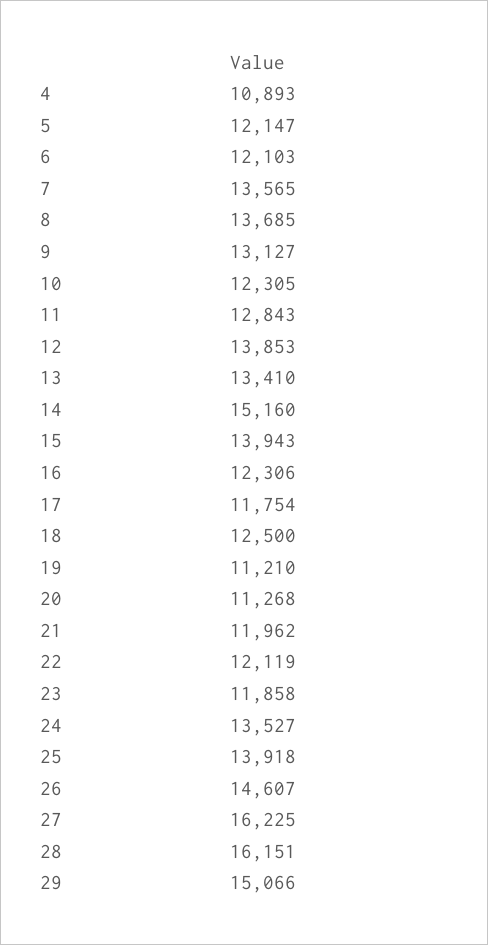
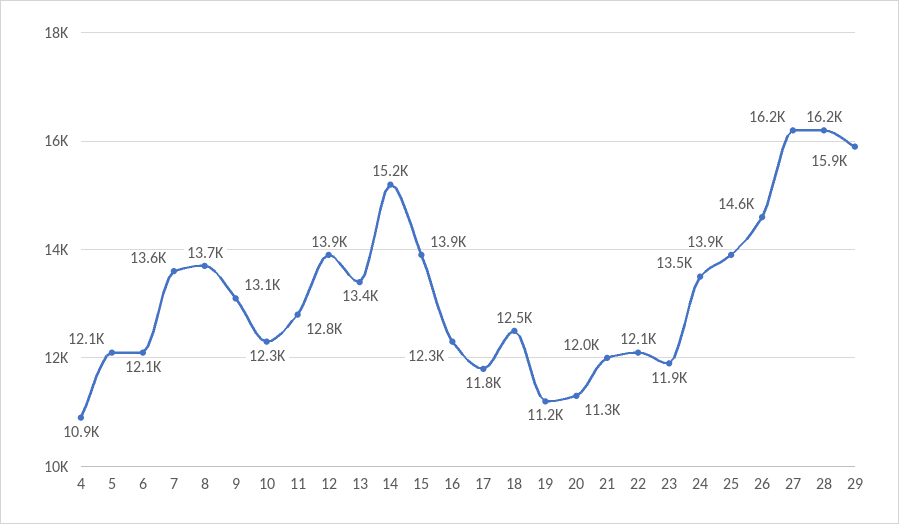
29: 15066 -> 15900

